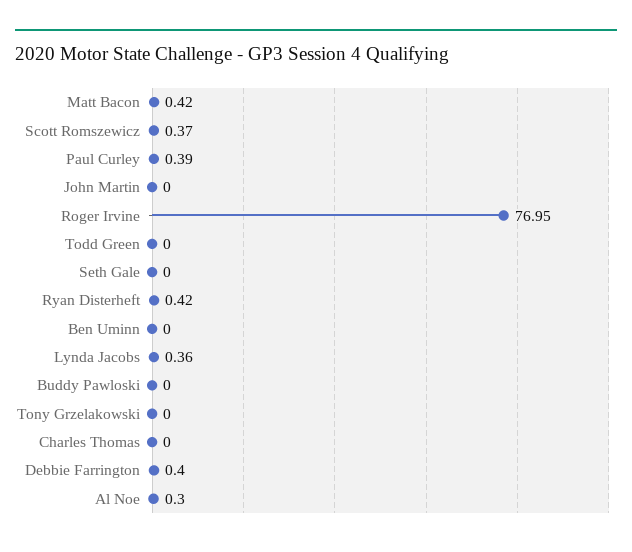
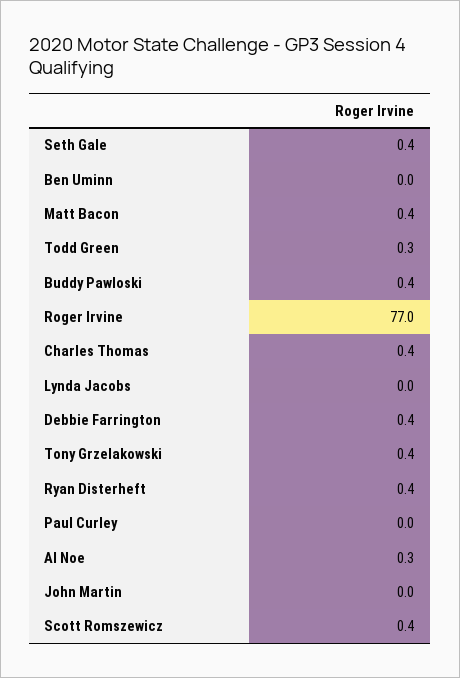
Paul Curley: 0.39 -> 0
Todd Green: 0 -> 0.3
Seth Gale: 0 -> 0.4
Lynda Jacobs: 0.36 -> 0
Buddy Pawloski: 0 -> 0.4
Tony Grzelakowski: 0 -> 0.4
Charles Thomas: 0 -> 0.4

